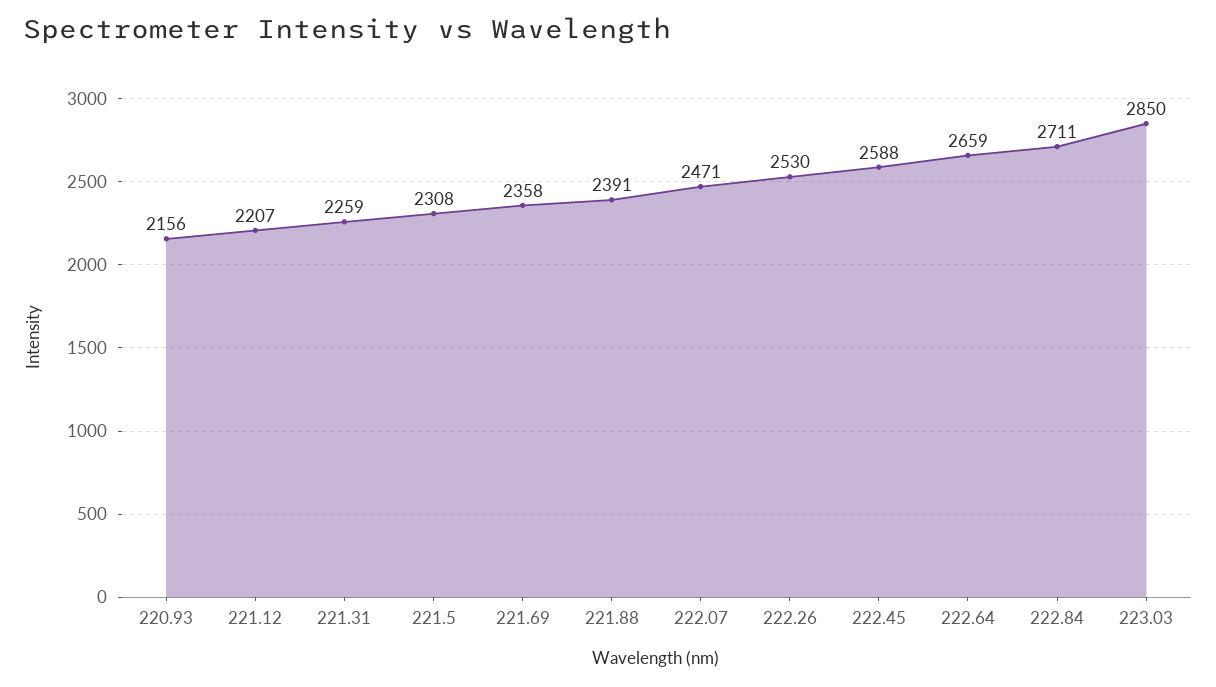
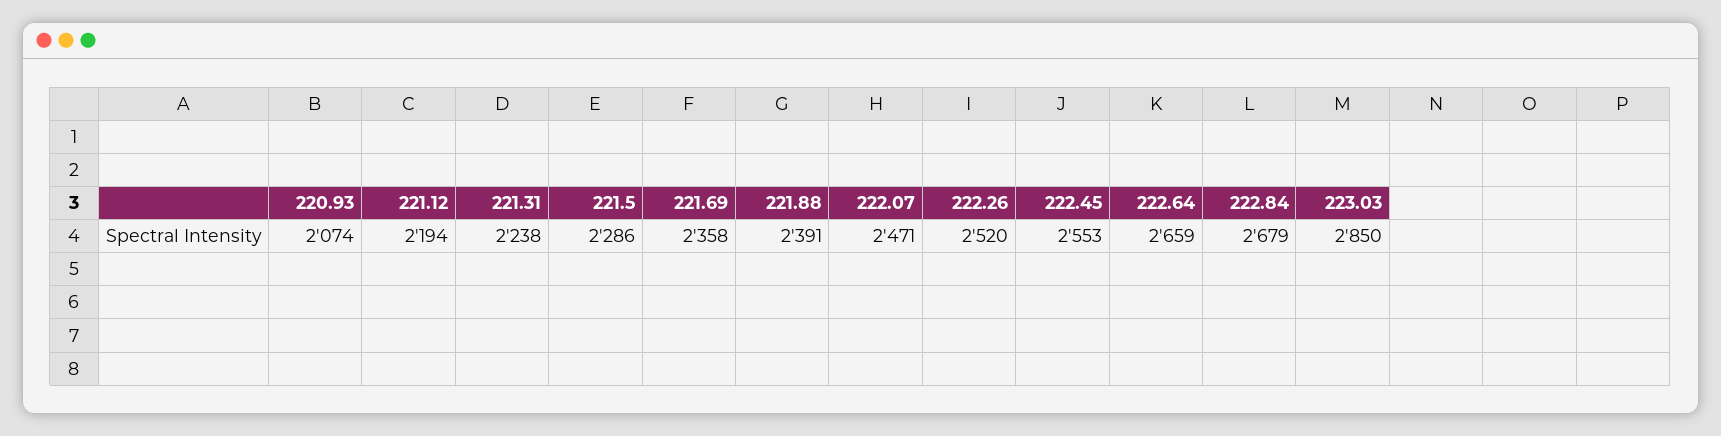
220.93: 2156 -> 2074
221.12: 2207 -> 2194
221.31: 2259 -> 2238
221.5: 2308 -> 2286
222.26: 2530 -> 2520
222.45: 2588 -> 2553
222.84: 2711 -> 2679

